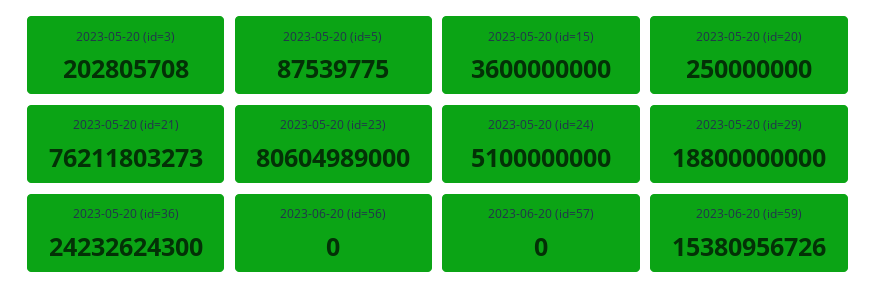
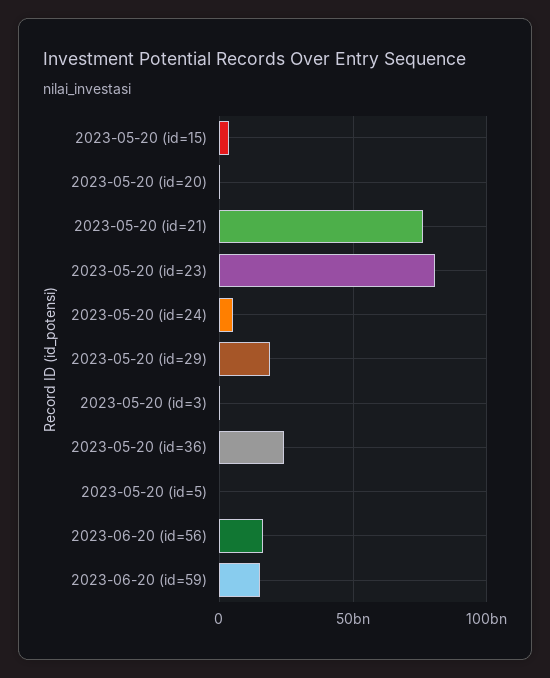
2023-06-20 (id=56): 0 -> 15000000000
2023-06-20 (id=57): 0 -> none

